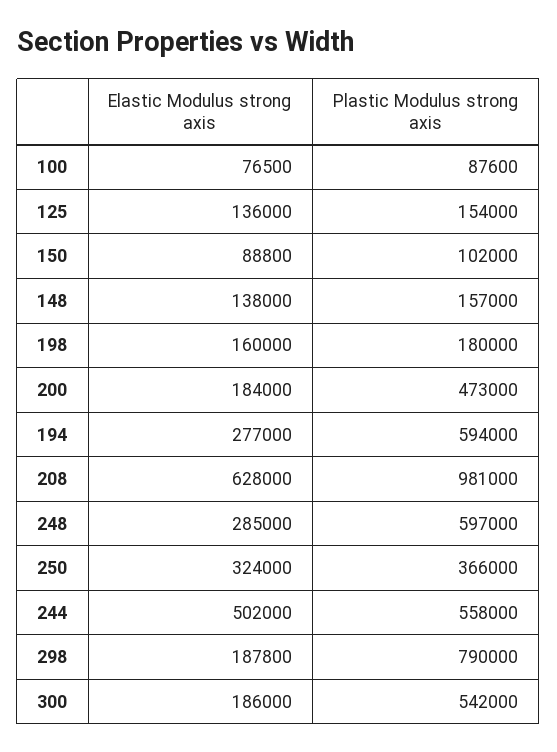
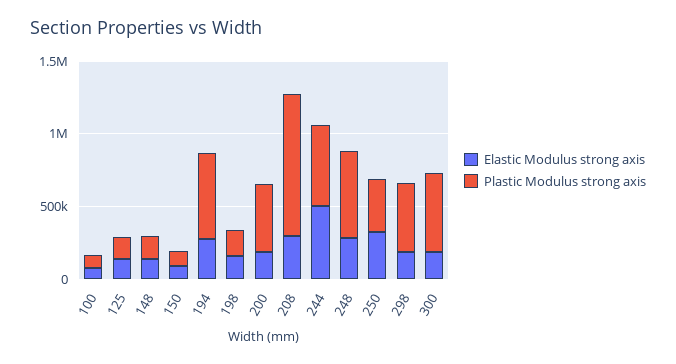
Elastic Modulus strong axis, 208: 628000 -> 300000
Plastic Modulus strong axis, 298: 790000 -> 500000

